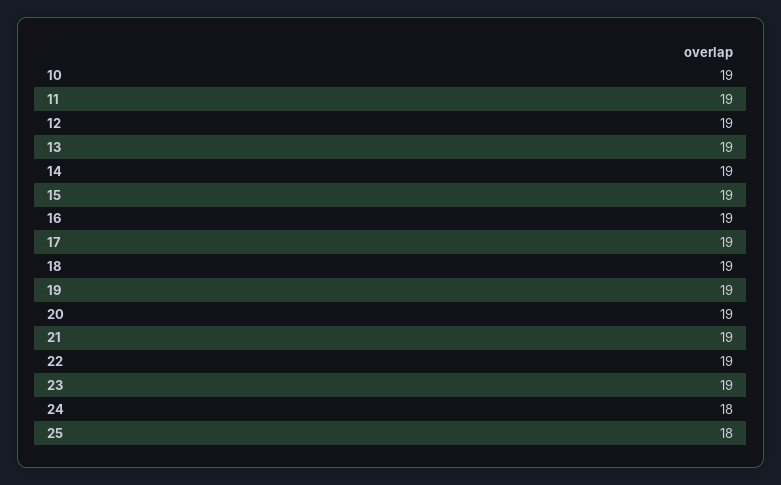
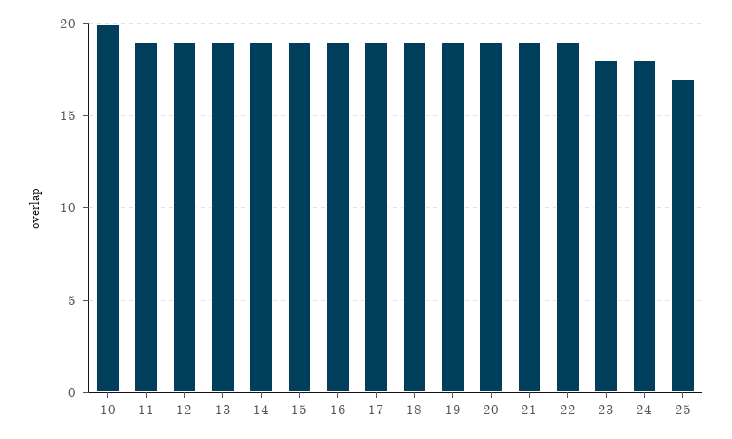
10: 19 -> 20
23: 19 -> 18
25: 18 -> 17

